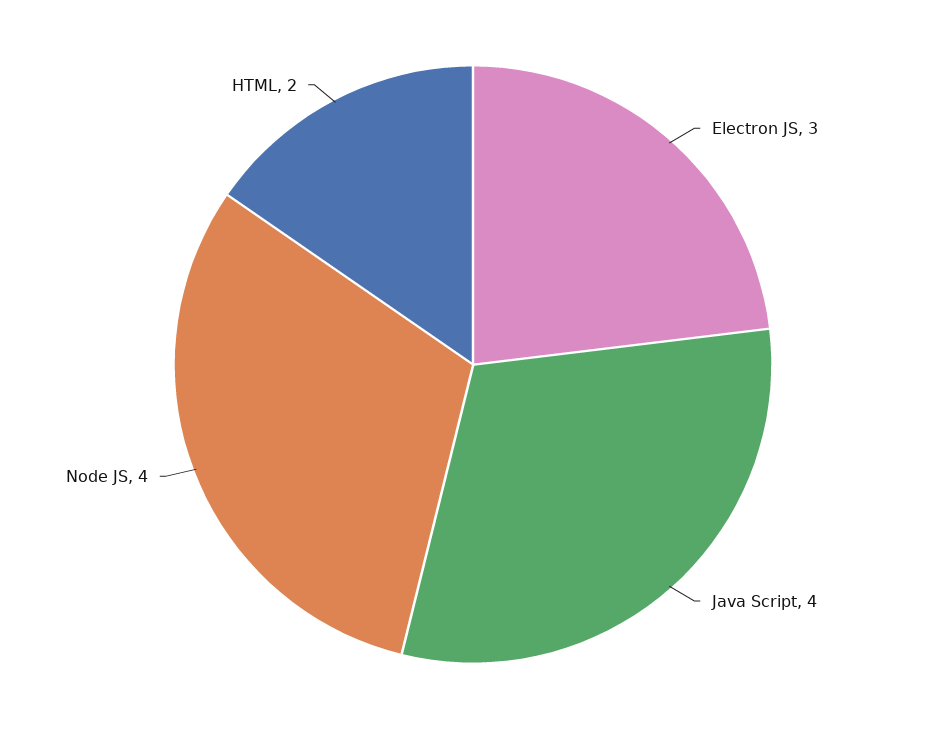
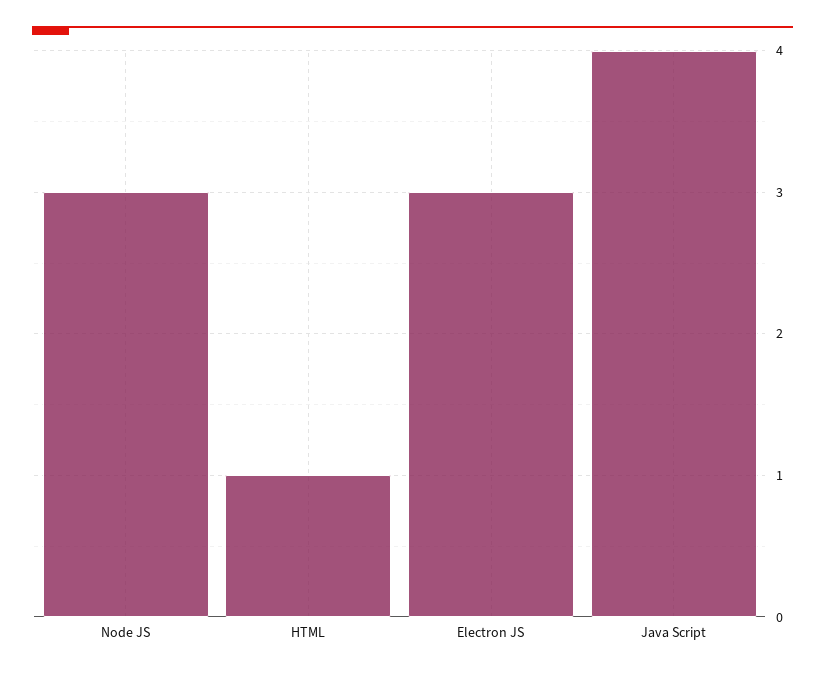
Node JS: 4 -> 3
HTML: 2 -> 1

